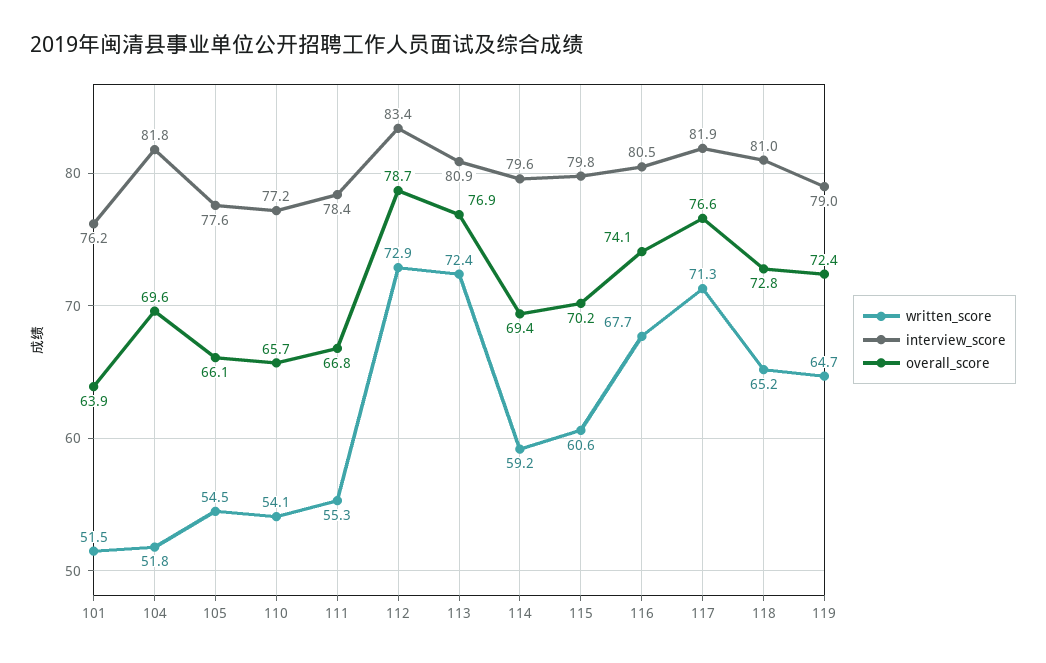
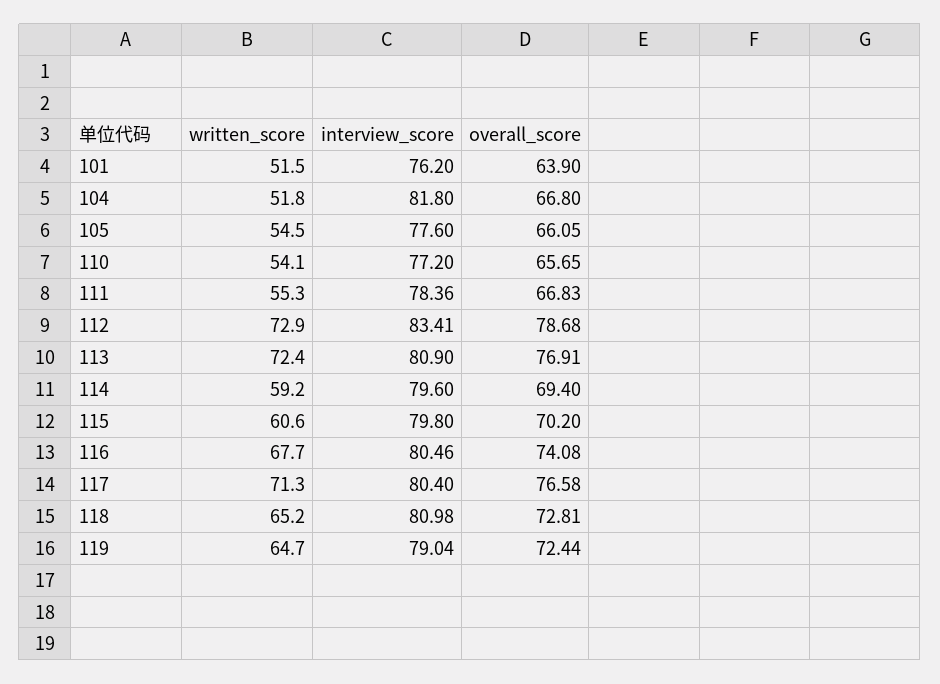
overall_score, 104: 69.6 -> 66.8
interview_score, 117: 81.9 -> 80.4

